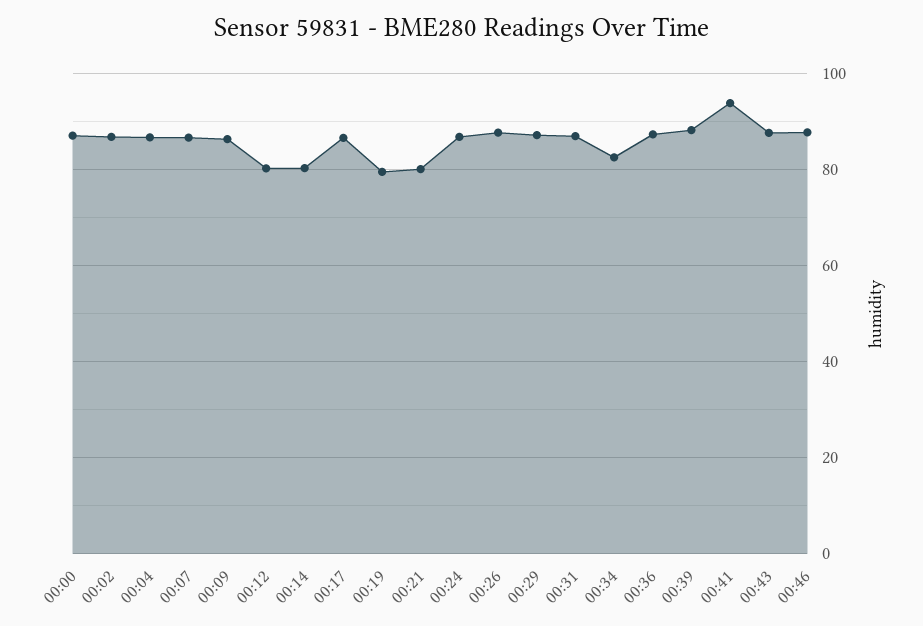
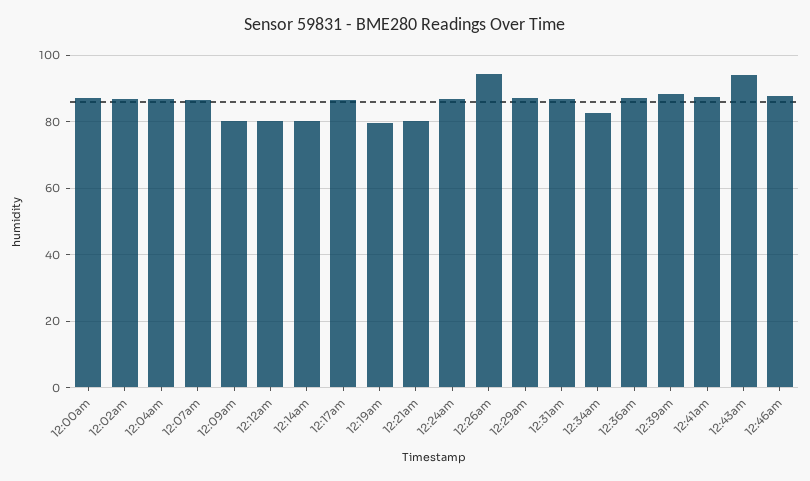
00:09: 86 -> 80
00:26: 88 -> 94
00:41: 94 -> 88
00:43: 88 -> 94

